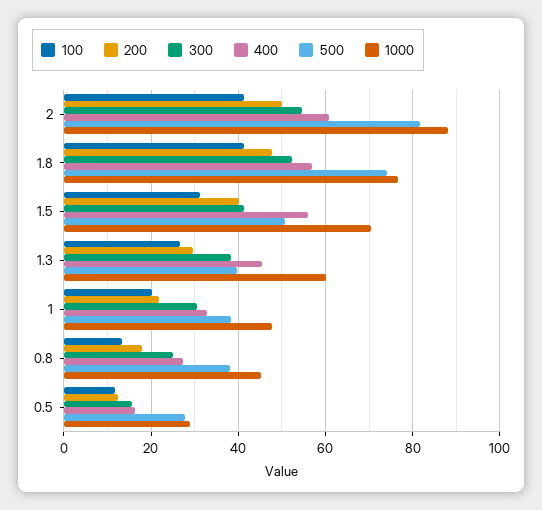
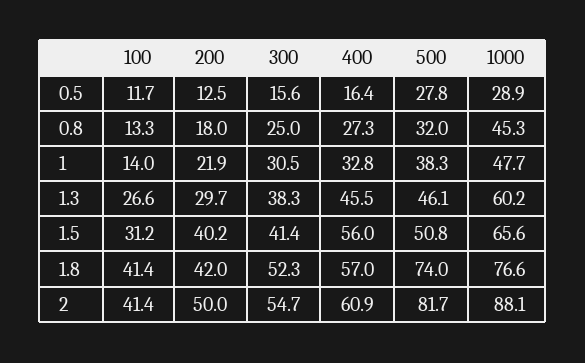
200, 1.8: 48 -> 42
1000, 1.5: 70 -> 65.6
500, 1.3: 40 -> 46.1
100, 1: 20 -> 14
500, 0.8: 38 -> 32

